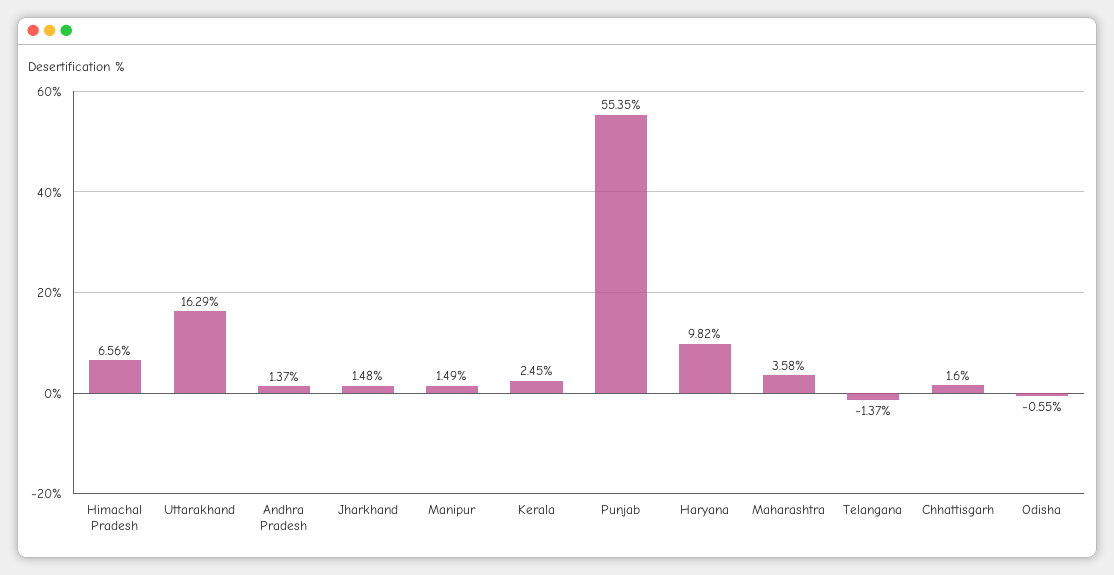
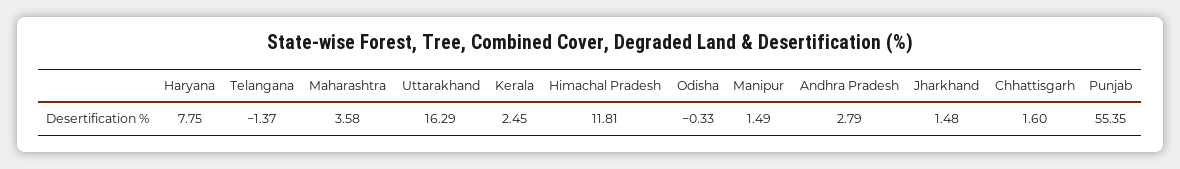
Himachal Pradesh: 6.56 -> 11.81
Andhra Pradesh: 1.37 -> 2.79
Haryana: 9.82 -> 7.75
Odisha: -0.55 -> -0.33

